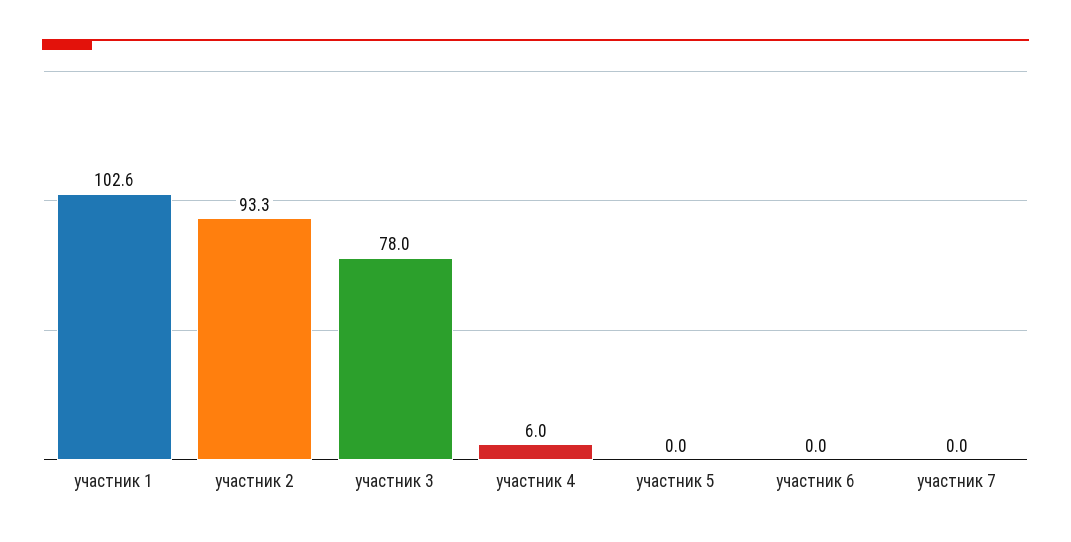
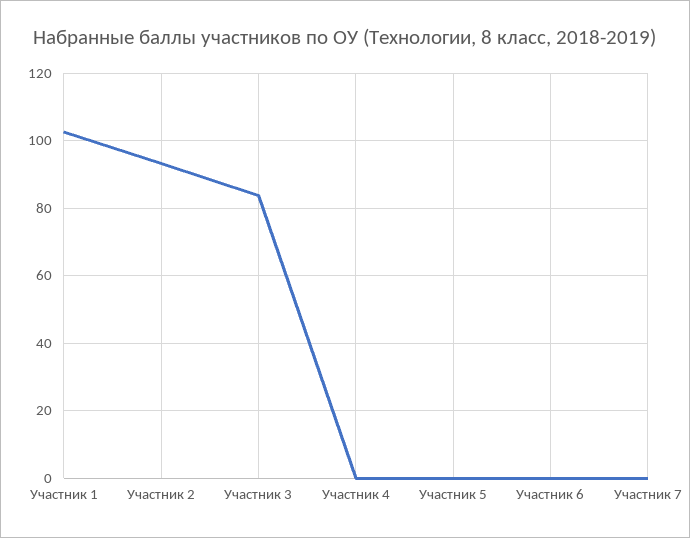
участник 3: 78 -> 84
участник 4: 6 -> 0

